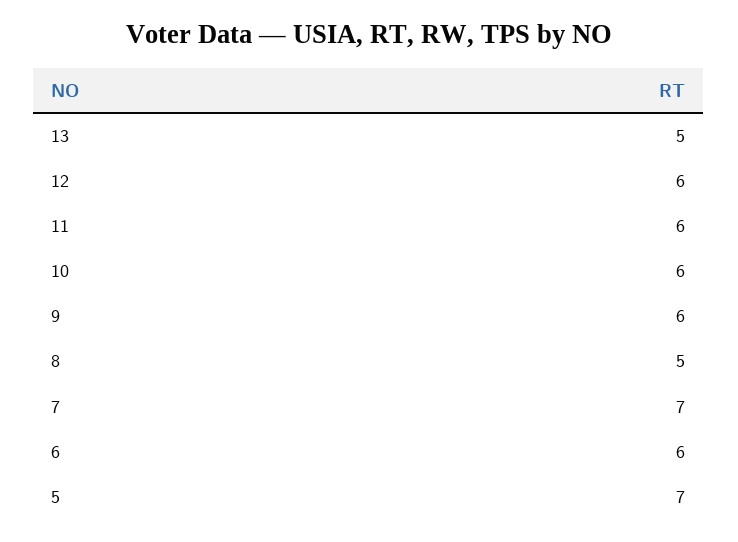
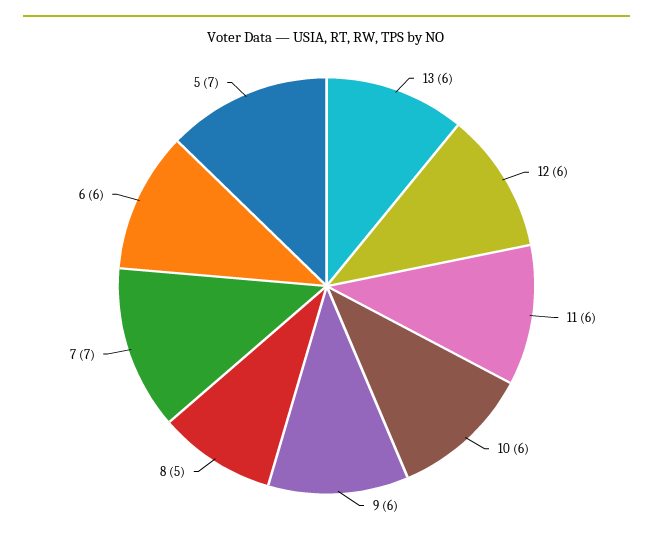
13: 5 -> 6

